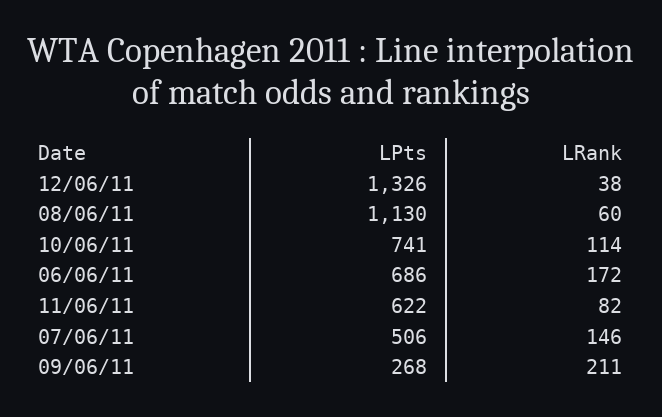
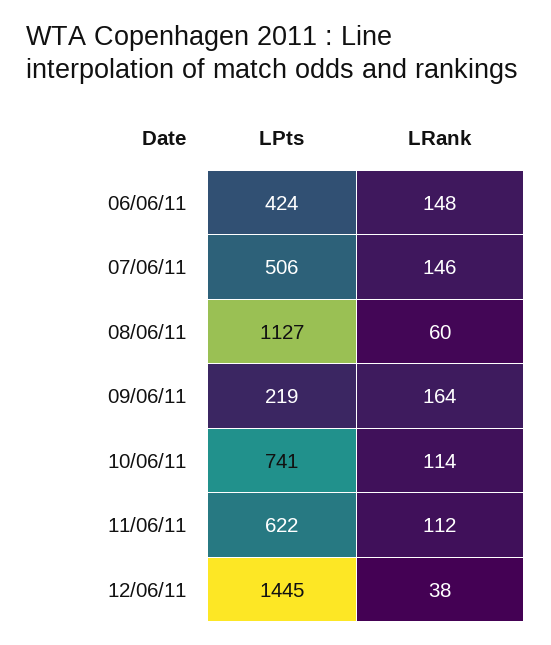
LPts, 12/06/11: 1326 -> 1445
LPts, 08/06/11: 1130 -> 1127
LPts, 06/06/11: 686 -> 424
LRank, 06/06/11: 172 -> 148
LRank, 11/06/11: 82 -> 112
LPts, 09/06/11: 268 -> 219
LRank, 09/06/11: 211 -> 164

